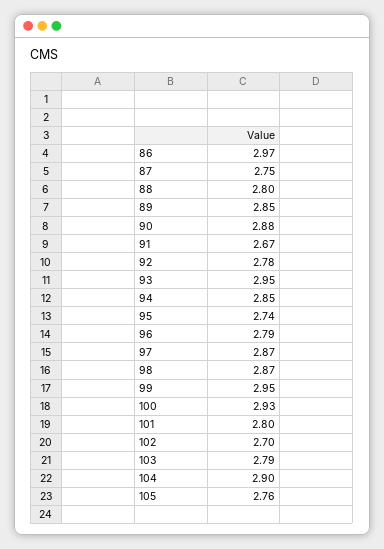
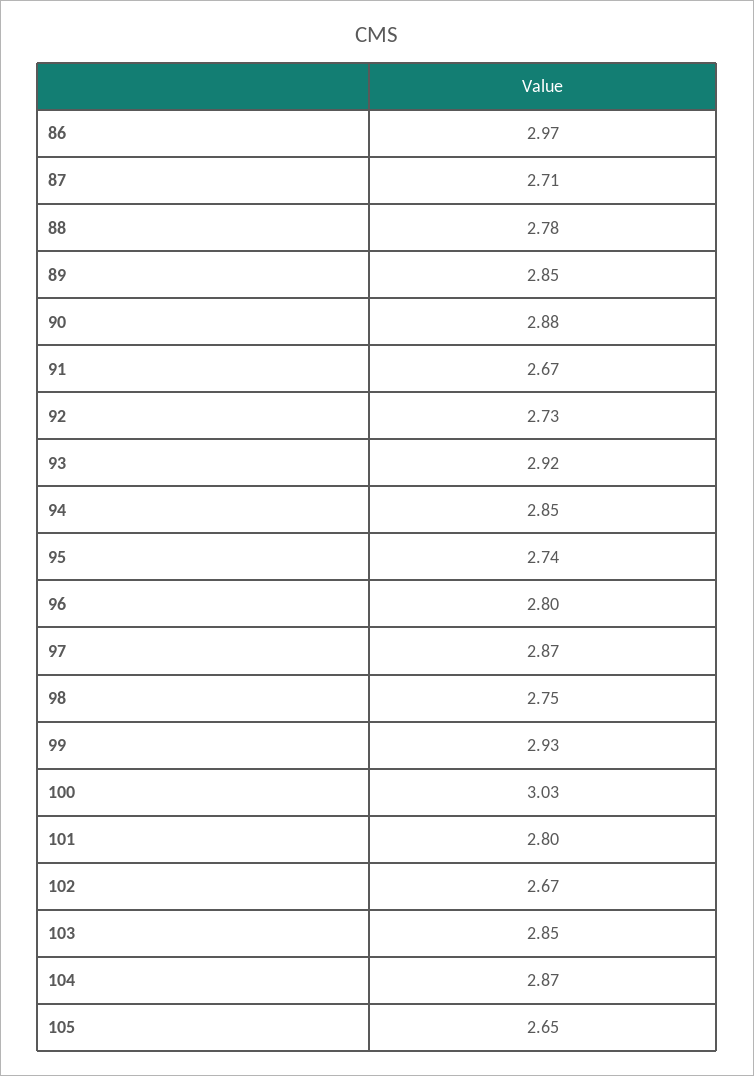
87: 2.75 -> 2.71
88: 2.8 -> 2.78
92: 2.78 -> 2.73
93: 2.95 -> 2.92
96: 2.79 -> 2.8
98: 2.87 -> 2.75
99: 2.95 -> 2.93
100: 2.93 -> 3.03
102: 2.7 -> 2.67
103: 2.79 -> 2.85
104: 2.9 -> 2.87
105: 2.76 -> 2.65

